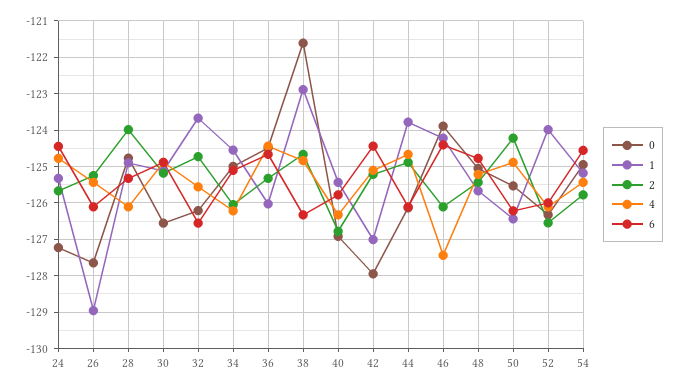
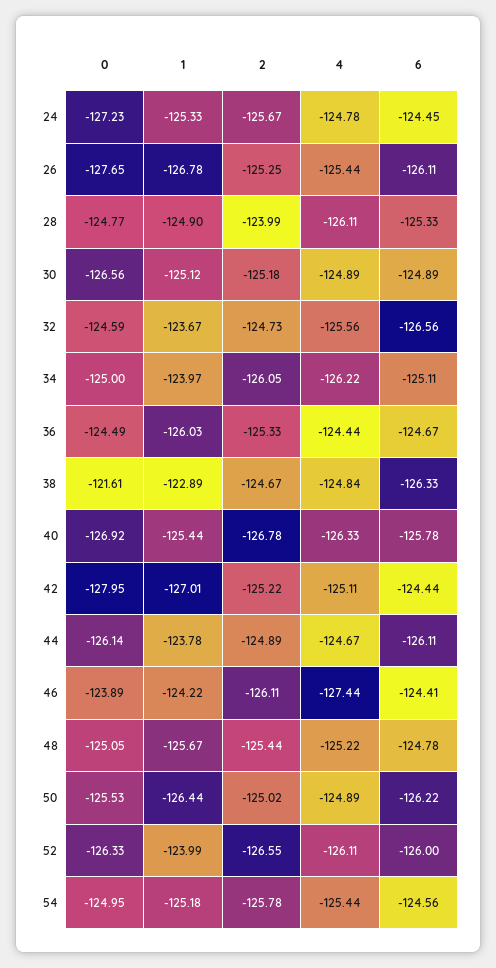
1, 26: -129 -> -126.78
0, 32: -126.2 -> -124.59
1, 34: -124.6 -> -123.97
2, 50: -124.2 -> -125.02

